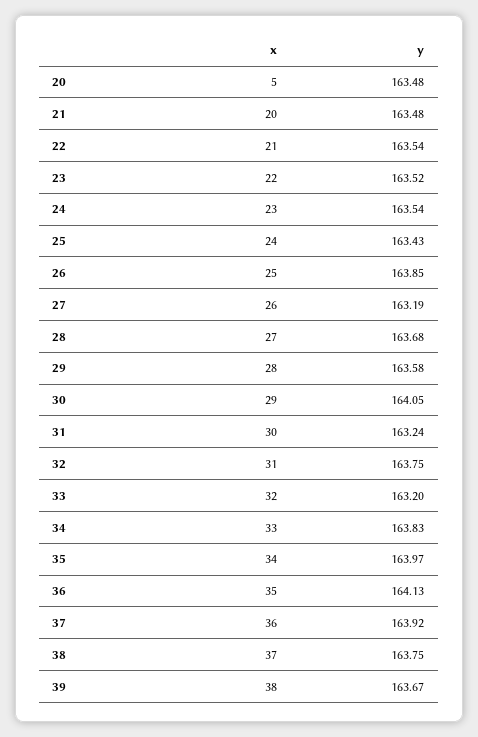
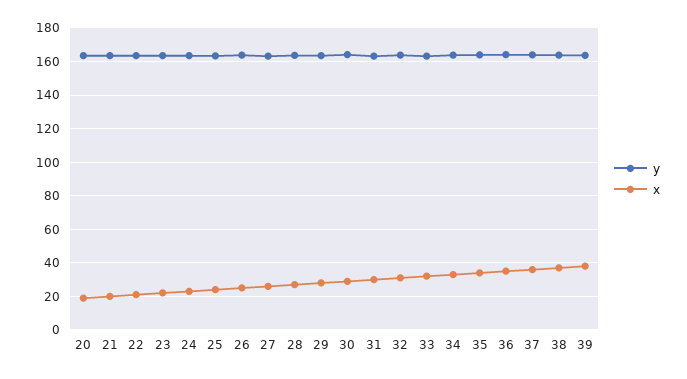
x, 20: 5 -> 20

